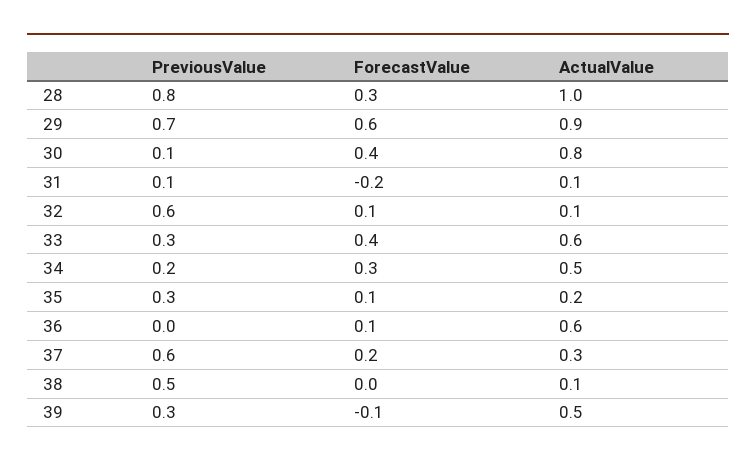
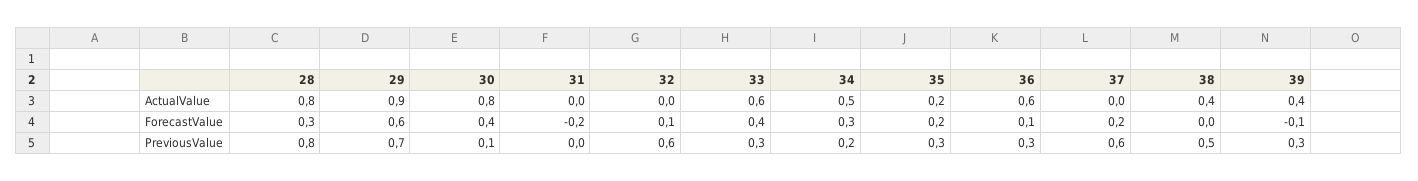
ActualValue, 28: 1 -> 0.8
PreviousValue, 31: 0.1 -> 0
ActualValue, 31: 0.1 -> 0
ActualValue, 32: 0.1 -> 0
ForecastValue, 35: 0.1 -> 0.2
PreviousValue, 36: 0 -> 0.3
ActualValue, 37: 0.3 -> 0
ActualValue, 38: 0.1 -> 0.4
ActualValue, 39: 0.5 -> 0.4

